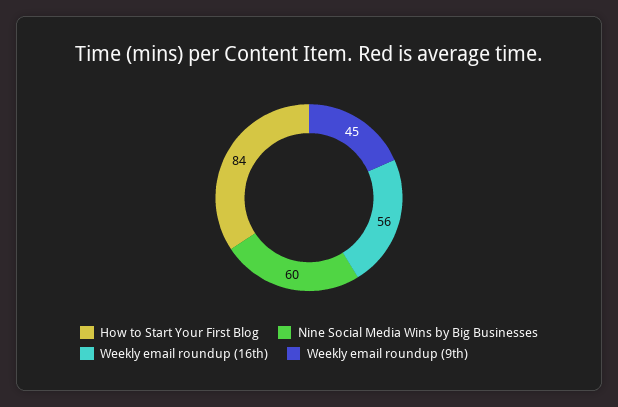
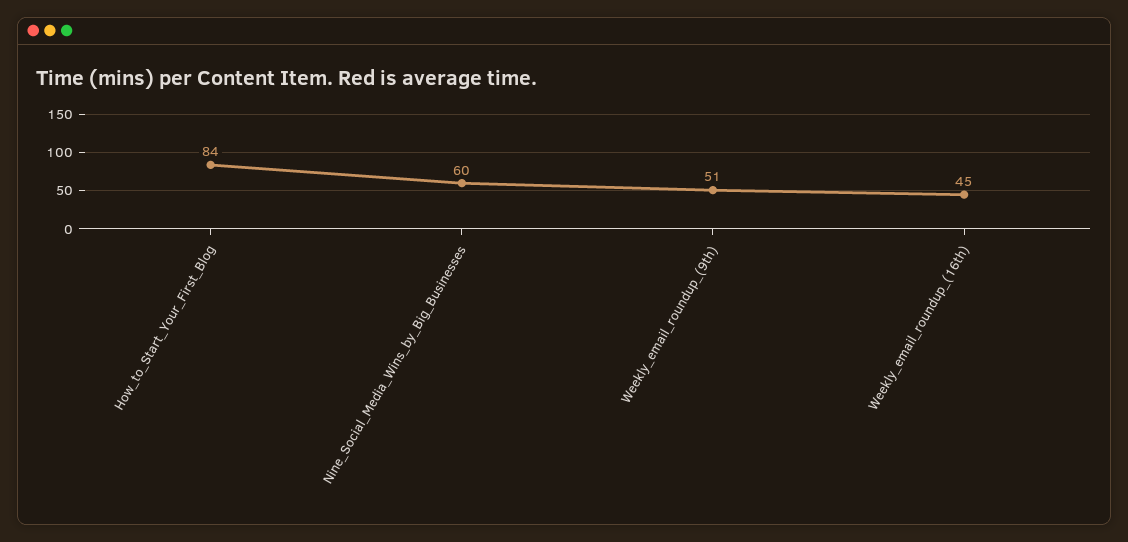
Weekly email roundup (16th): 56 -> 45
Weekly email roundup (9th): 45 -> 51

